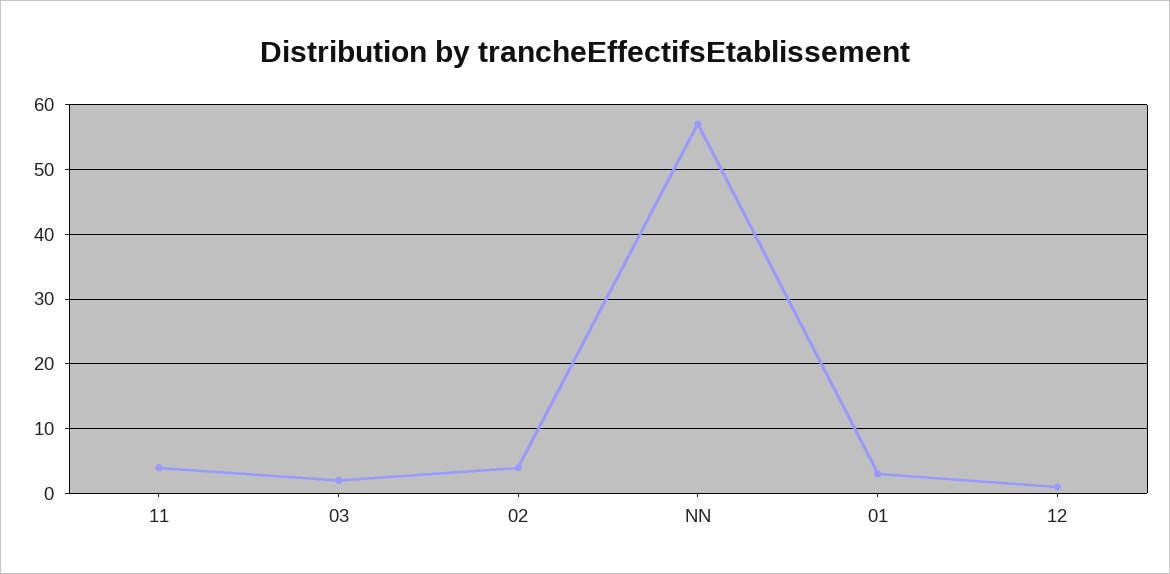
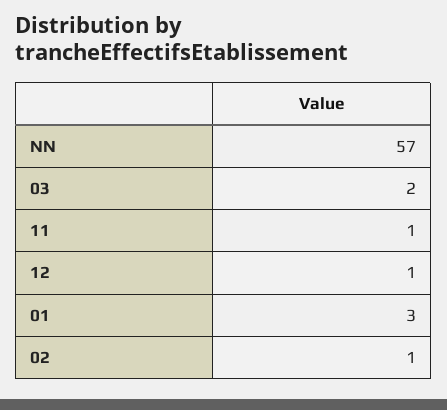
11: 4 -> 1
02: 4 -> 1

